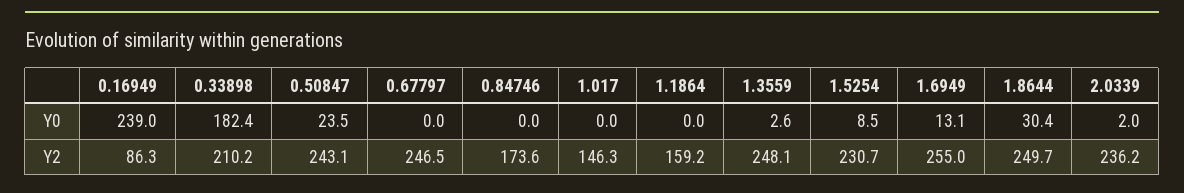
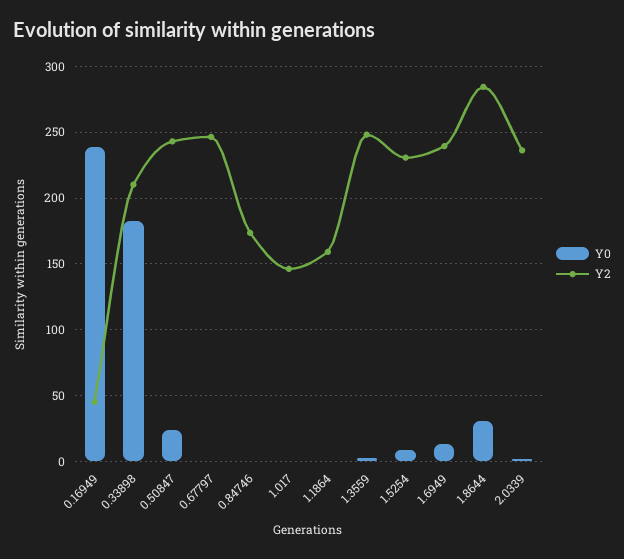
Y2, 0.16949: 86.3 -> 45
Y2, 1.6949: 255 -> 240
Y2, 1.8644: 249.7 -> 285

